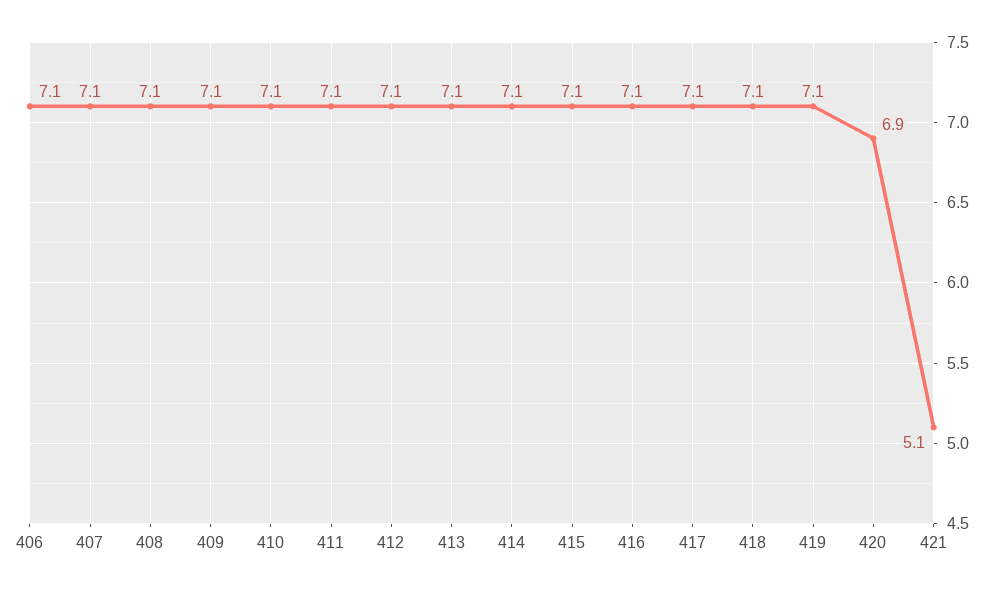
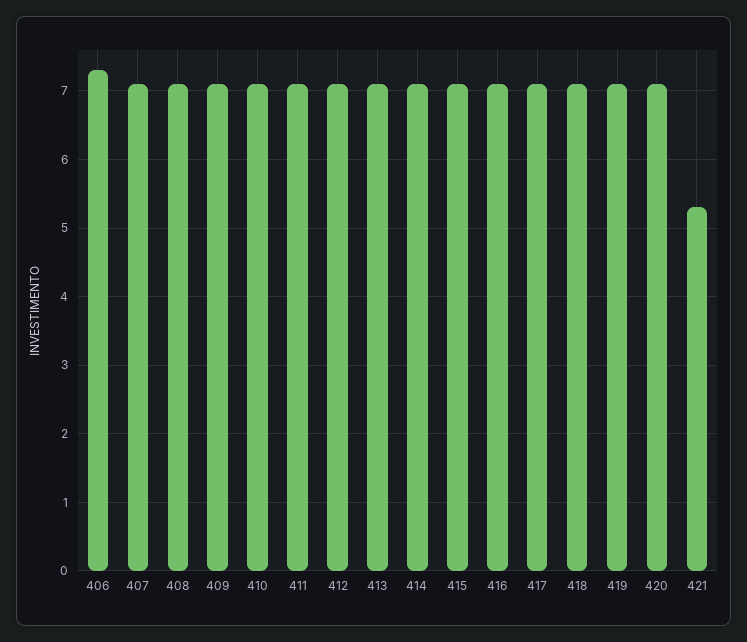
406: 7.1 -> 7.3
420: 6.9 -> 7.1
421: 5.1 -> 5.3

